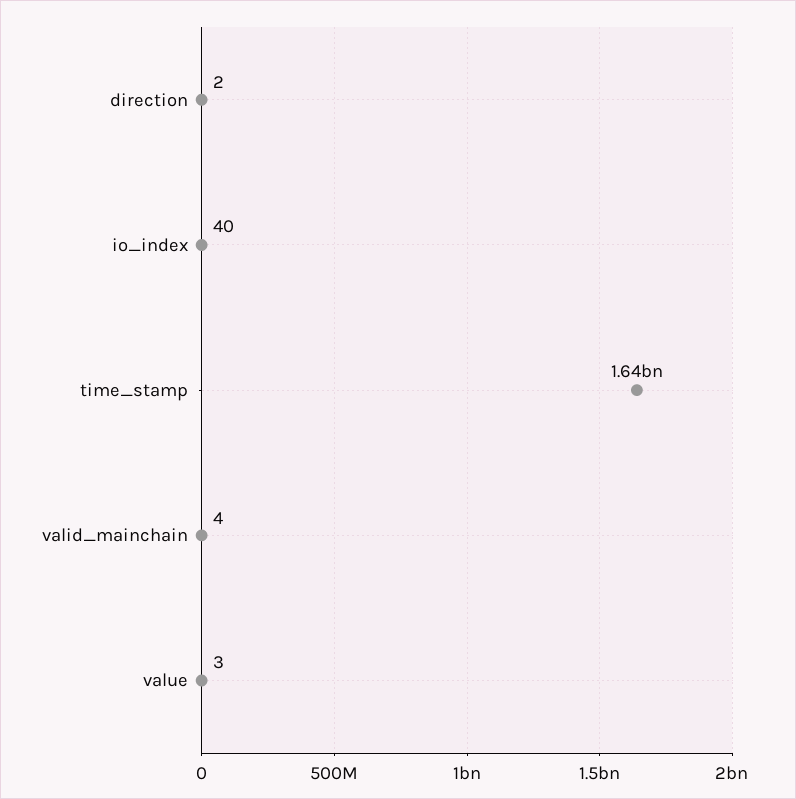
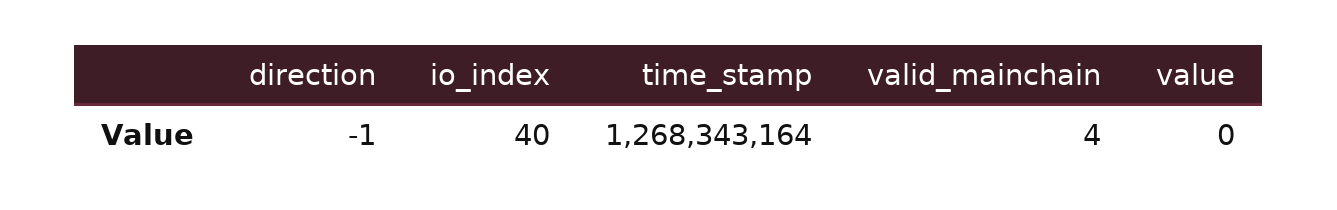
direction: 2 -> -1
time_stamp: 1640000000 -> 1268343164
value: 3 -> 0

